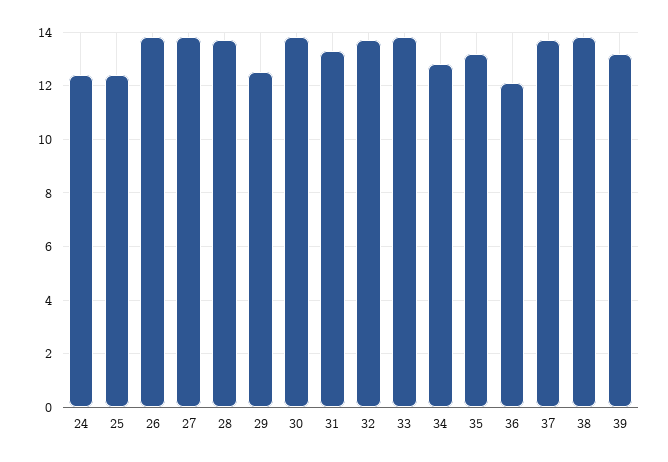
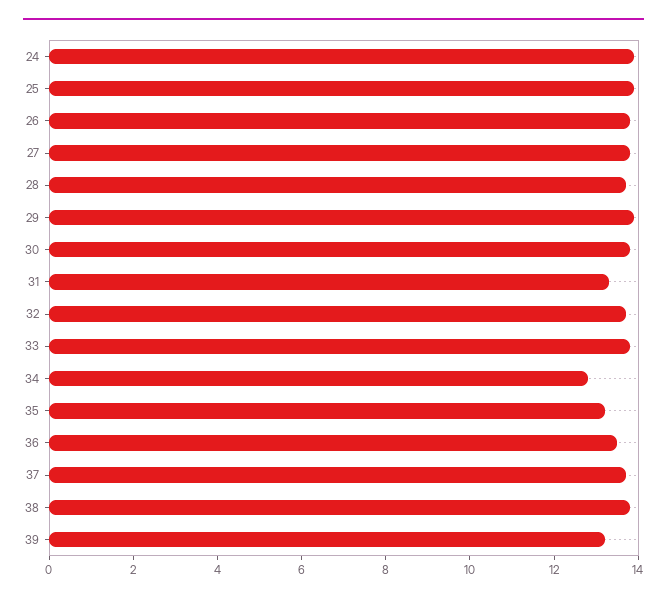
24: 12.5 -> 14
25: 12.5 -> 14
29: 12.5 -> 14
36: 12 -> 13.5

